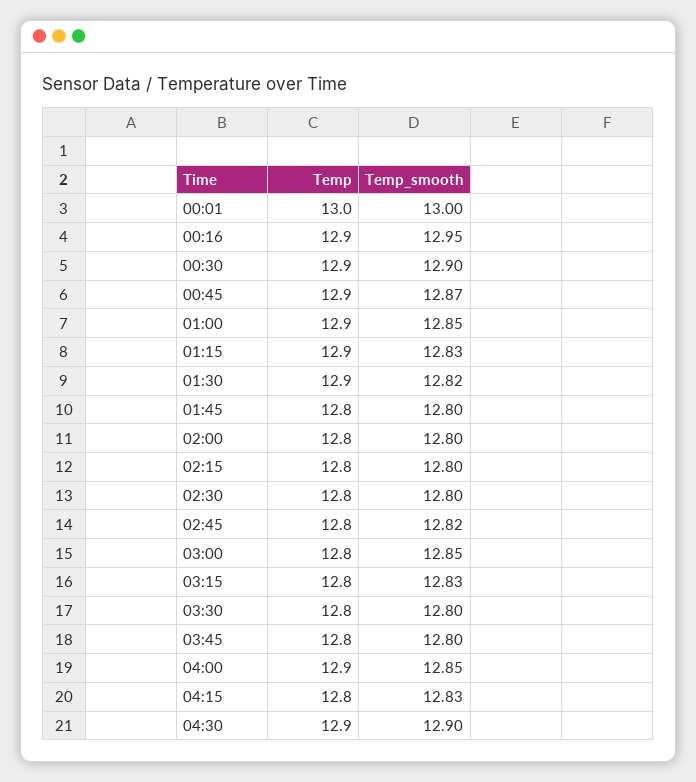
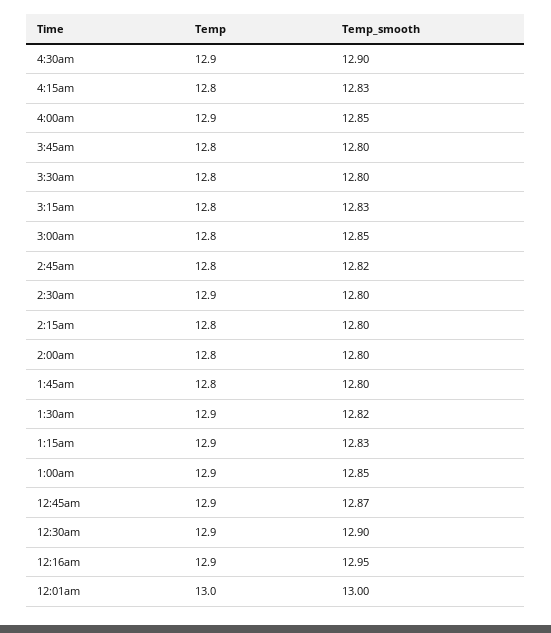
Temp, 02:30: 12.8 -> 12.9

